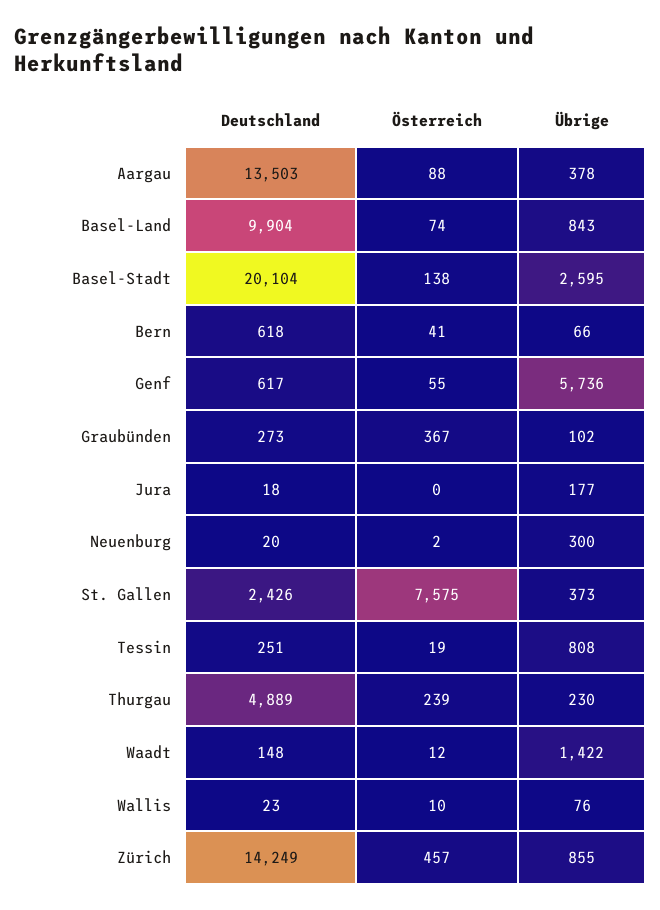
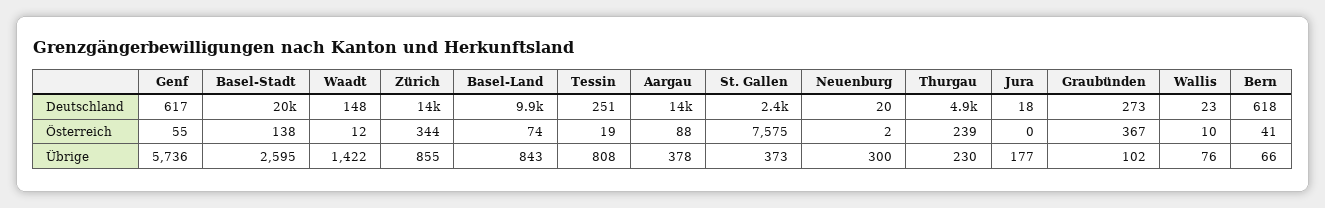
Österreich, Zürich: 457 -> 344

